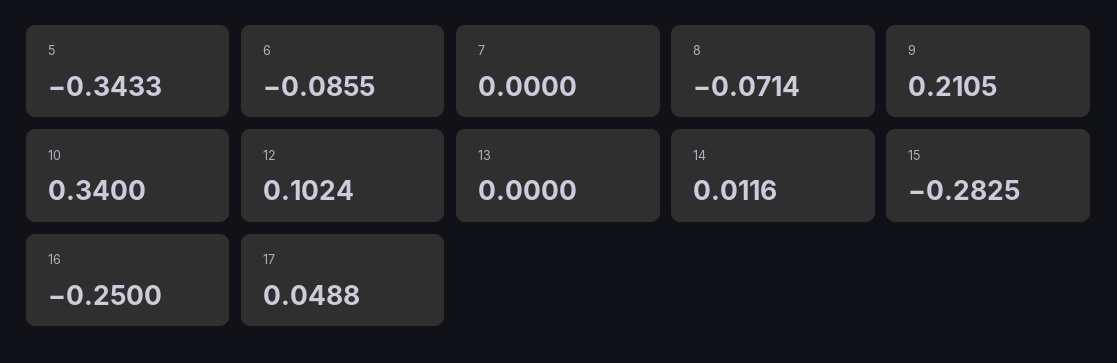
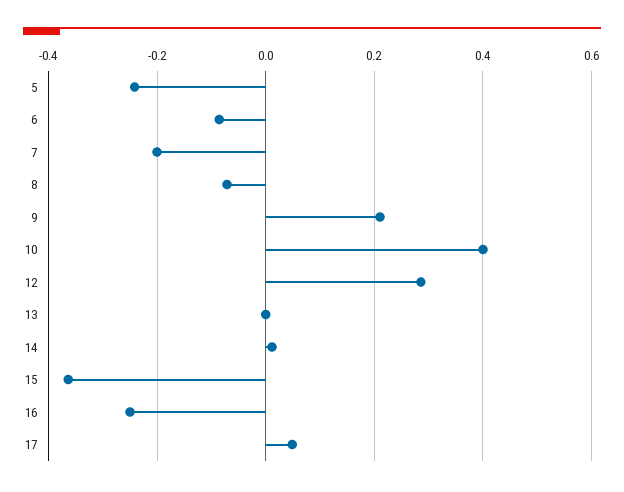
5: -0.3433 -> -0.24
7: 0 -> -0.2
10: 0.34 -> 0.4
12: 0.1024 -> 0.28
15: -0.2825 -> -0.36

